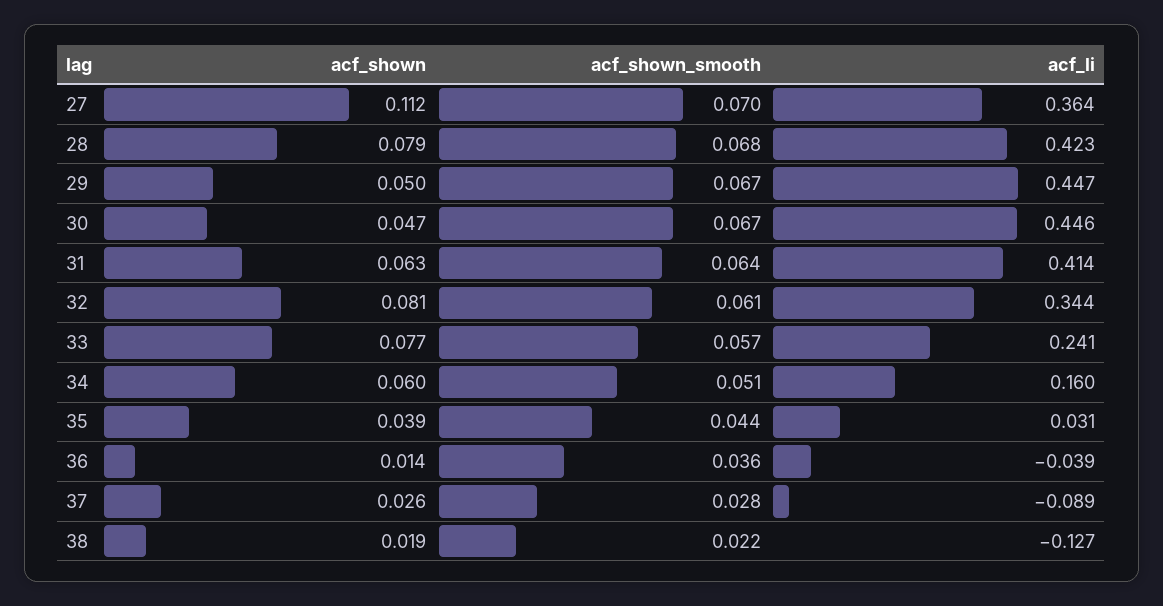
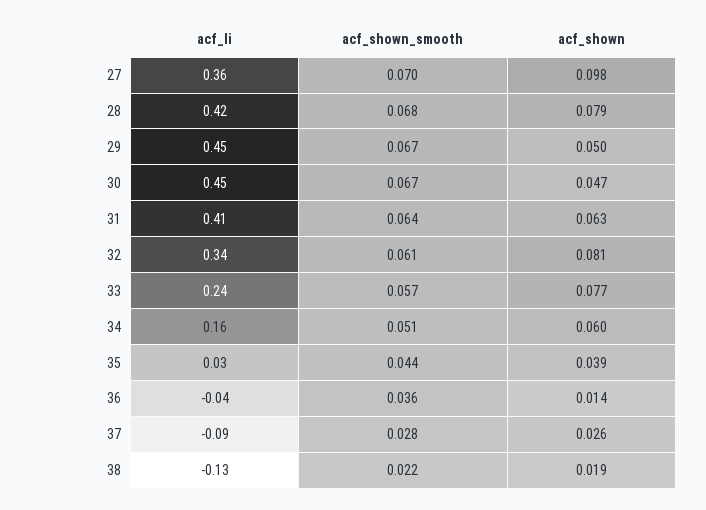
acf_shown, 27: 0.112 -> 0.098

